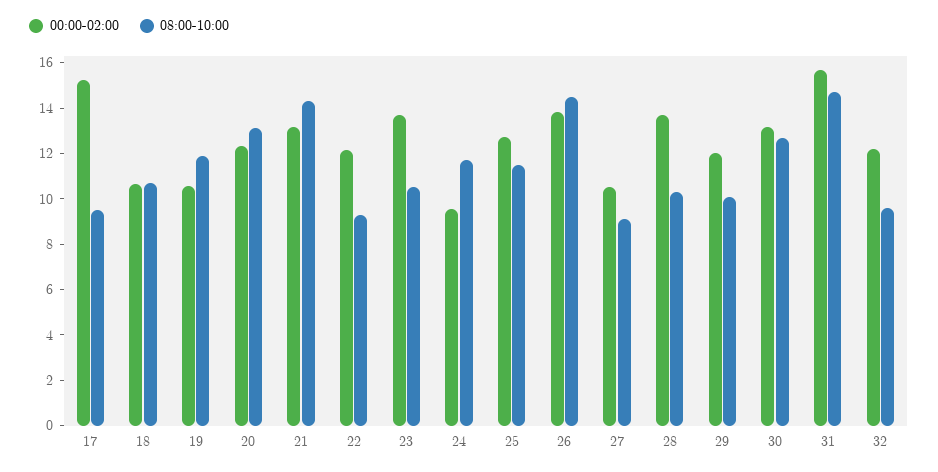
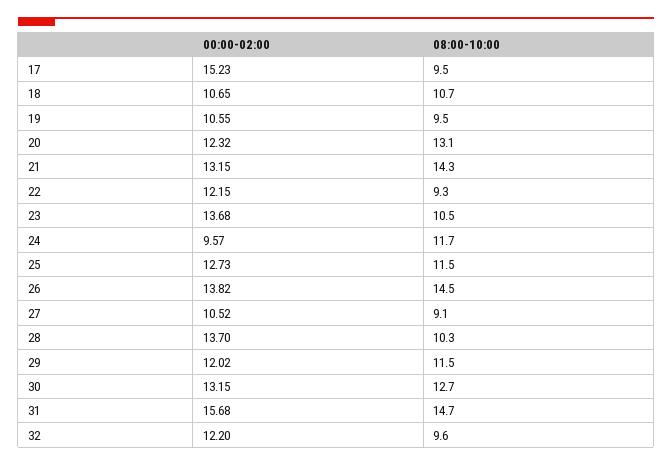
08:00-10:00, 19: 12 -> 9.5
08:00-10:00, 29: 10 -> 11.5

